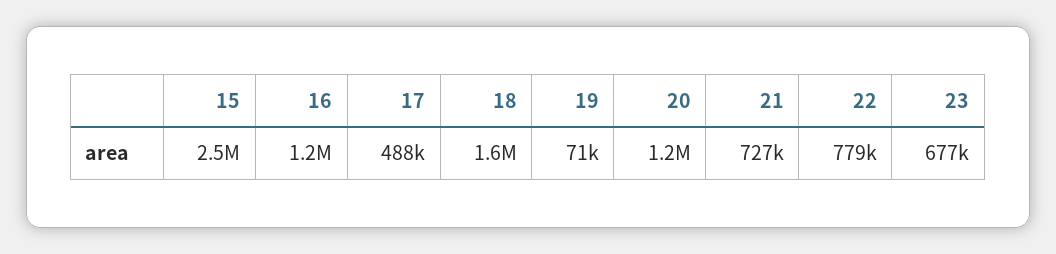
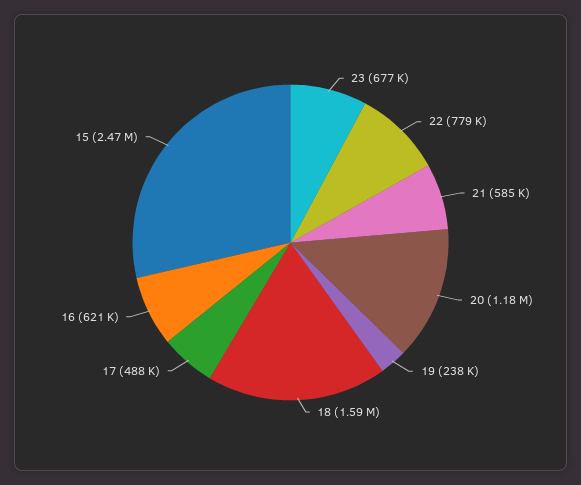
16: 1200000 -> 621000
19: 71000 -> 238000
21: 727000 -> 585000

